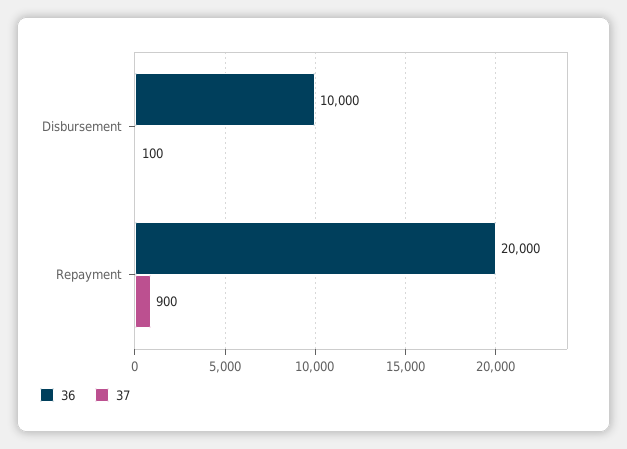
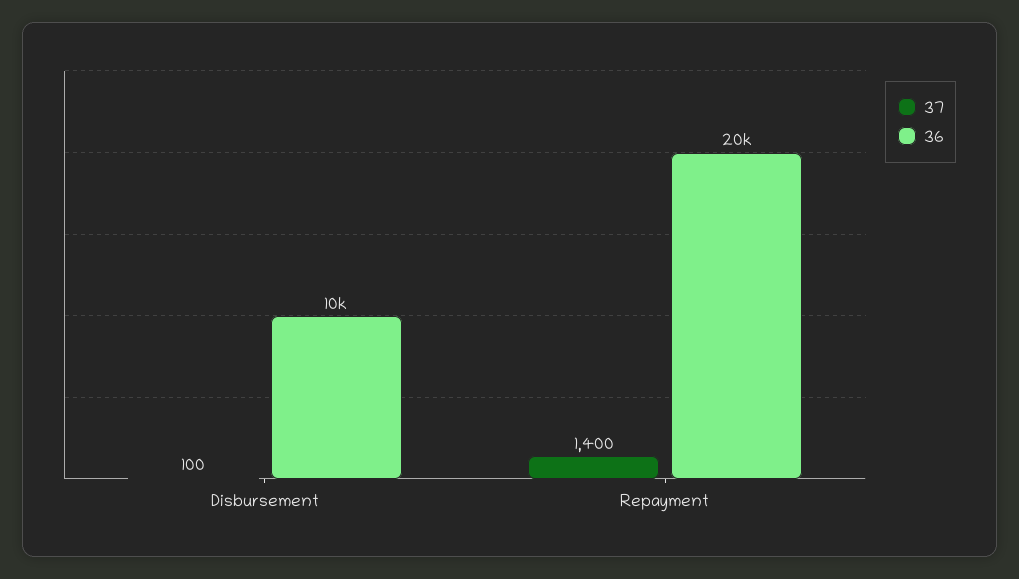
37, Repayment: 900 -> 1400

